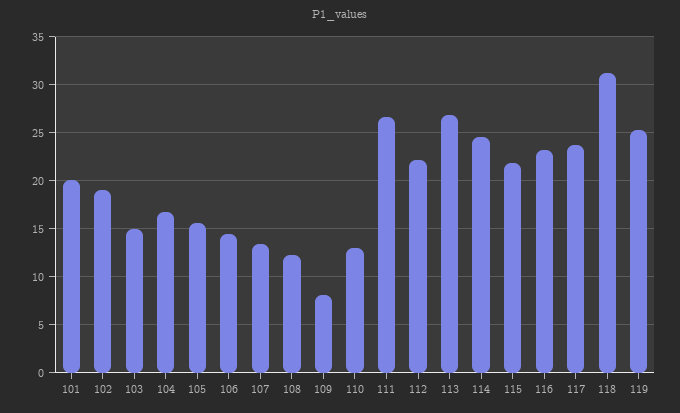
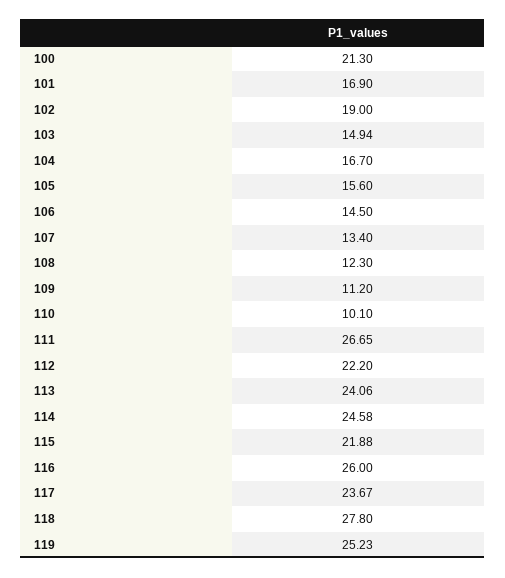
101: 20 -> 16.9
109: 8 -> 11.2
110: 13 -> 10.1
113: 27 -> 24.06
116: 23 -> 26
118: 31 -> 27.8
100: none -> 21.3

